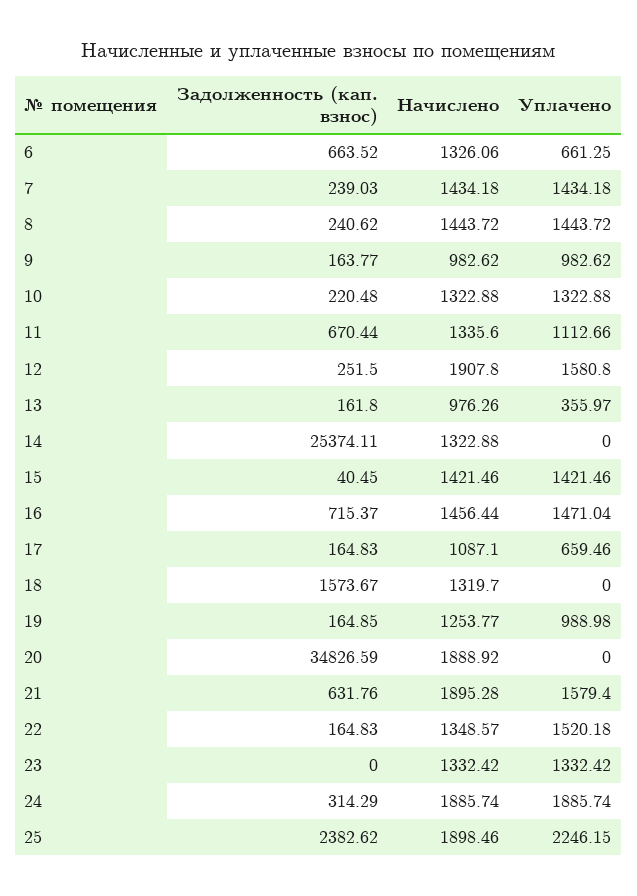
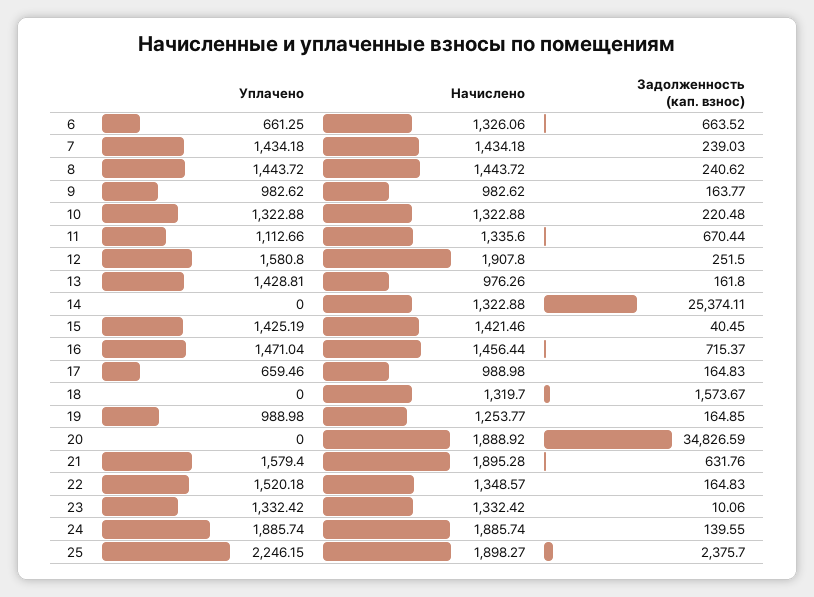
Уплачено, 13: 355.97 -> 1428.81
Уплачено, 15: 1421.46 -> 1425.19
Начислено, 17: 1087.1 -> 988.98
Задолженность (кап. взнос), 23: 0 -> 10.06
Задолженность (кап. взнос), 24: 314.29 -> 139.55
Задолженность (кап. взнос), 25: 2382.62 -> 2375.7
Начислено, 25: 1898.46 -> 1898.27

